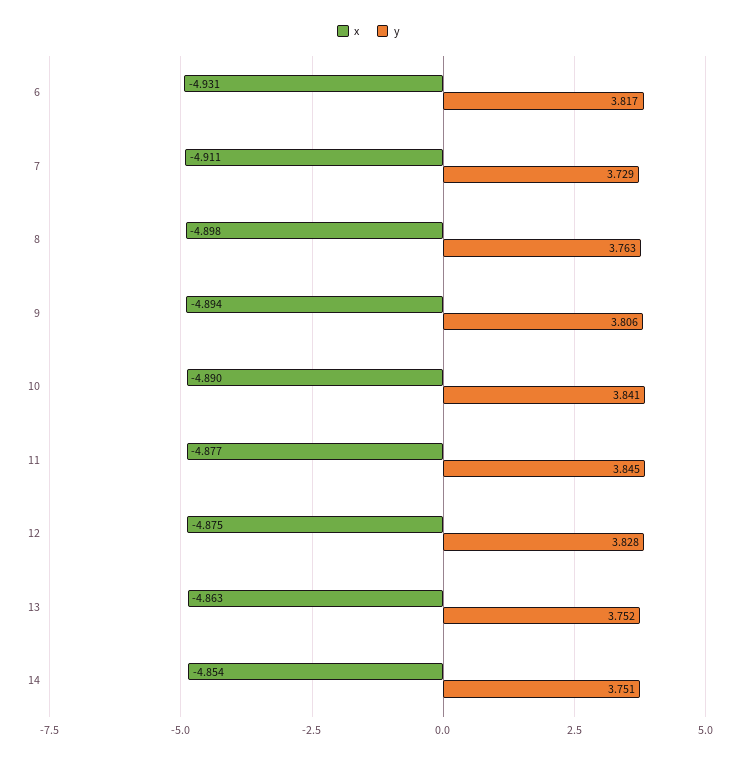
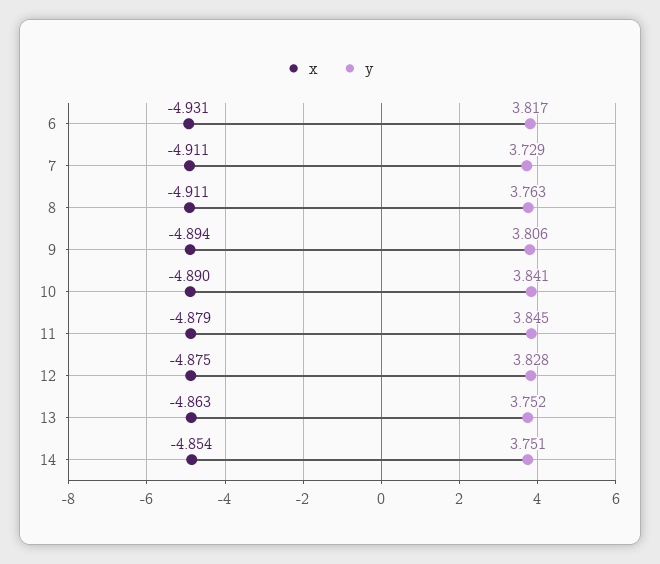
x, 8: -4.898 -> -4.911
x, 11: -4.877 -> -4.879

